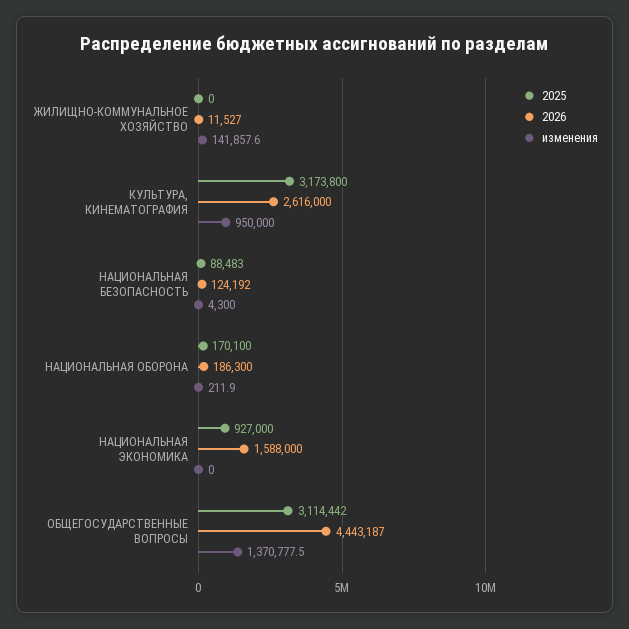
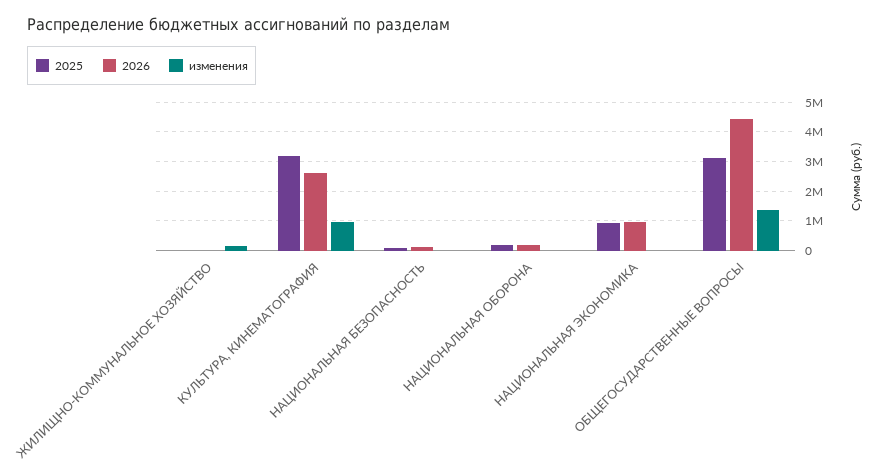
2026, НАЦИОНАЛЬНАЯ ЭКОНОМИКА: 1588000 -> 1000000

